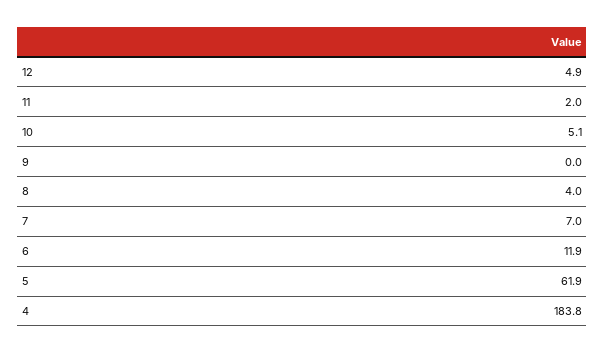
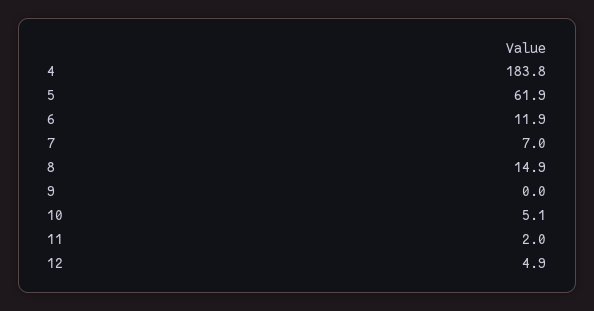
8: 4 -> 14.9

